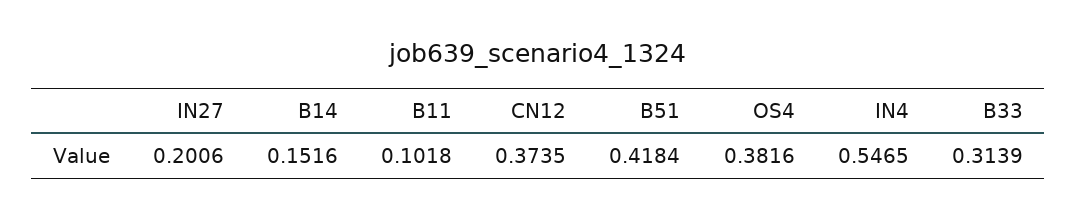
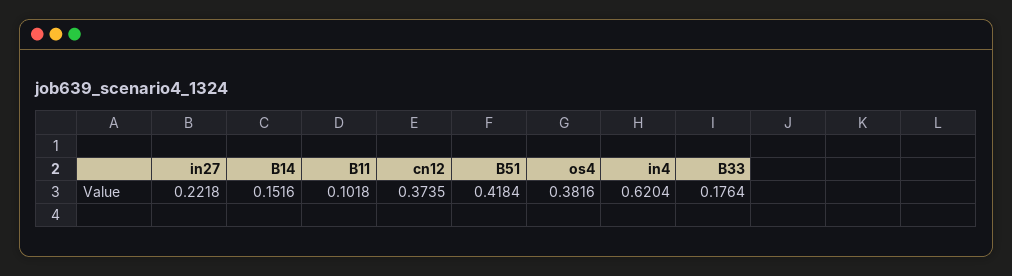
IN27: 0.2006 -> 0.2218
IN4: 0.5465 -> 0.6204
B33: 0.3139 -> 0.1764

